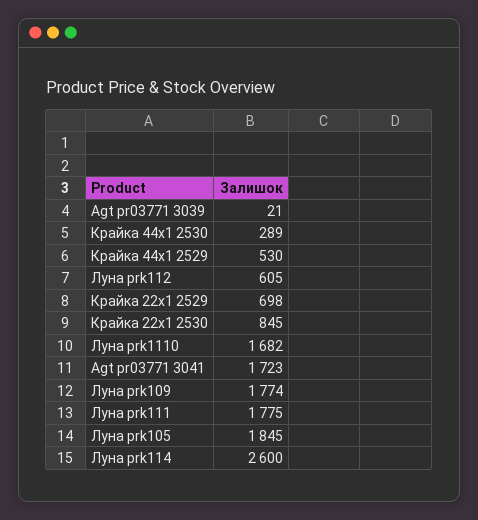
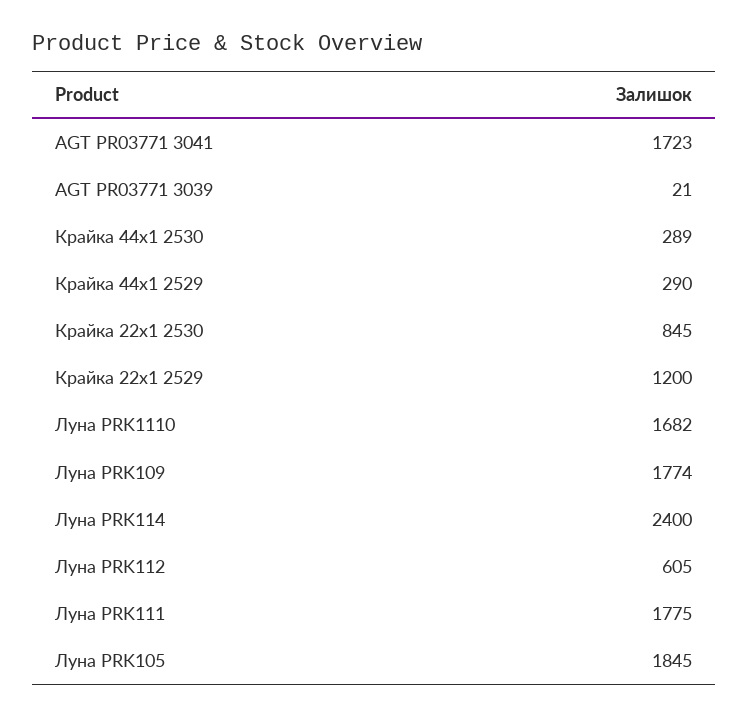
Крайка 44x1 2529: 530 -> 290
Крайка 22x1 2529: 698 -> 1200
Луна prk114: 2600 -> 2400

